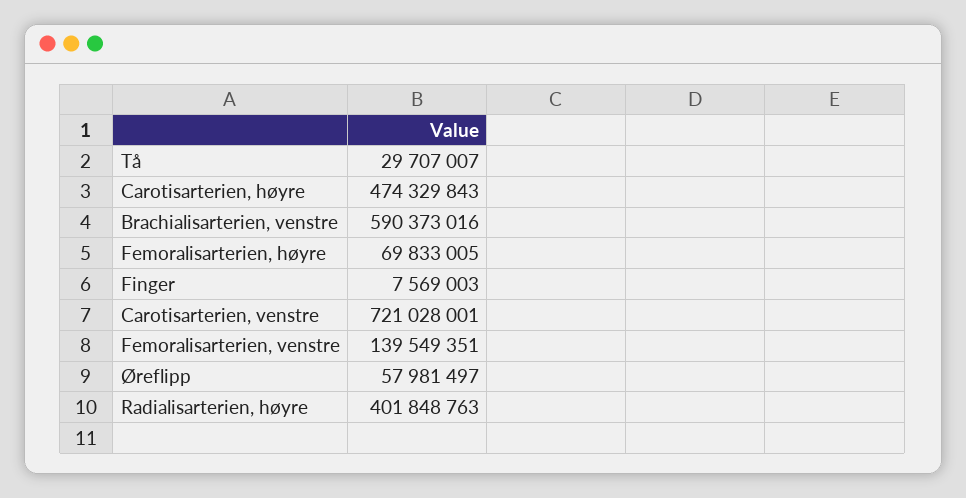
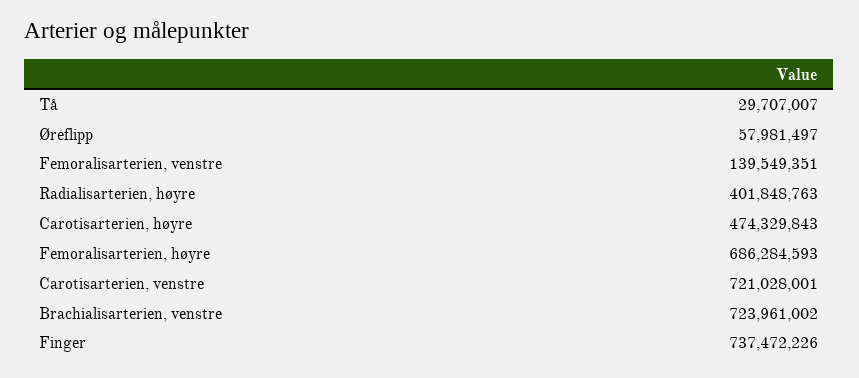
Brachialisarterien, venstre: 590373016 -> 723961002
Femoralisarterien, høyre: 69833005 -> 686284593
Finger: 7569003 -> 737472226

